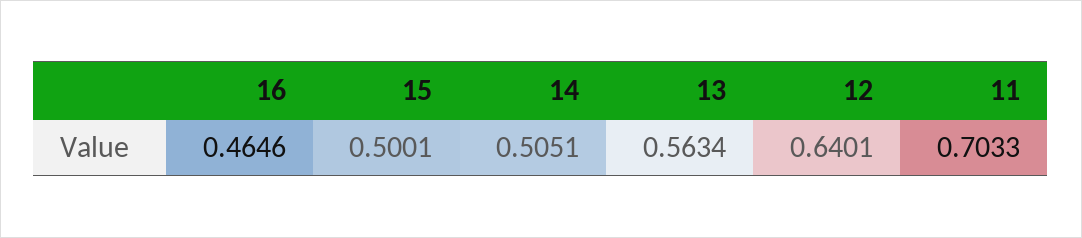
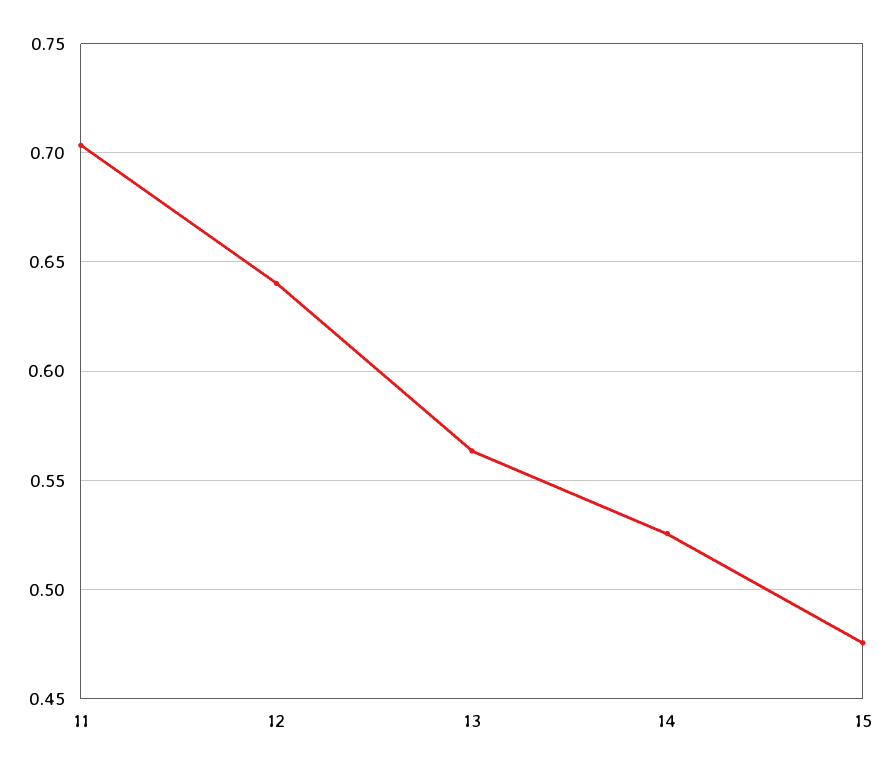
16: 0.4646 -> none
15: 0.5001 -> 0.475
14: 0.5051 -> 0.525

